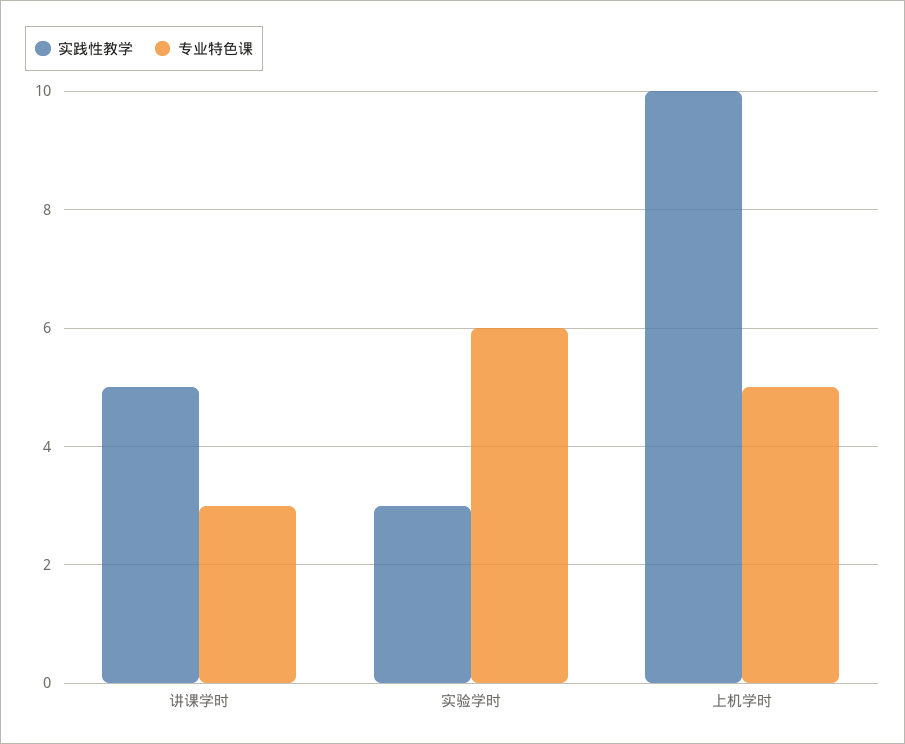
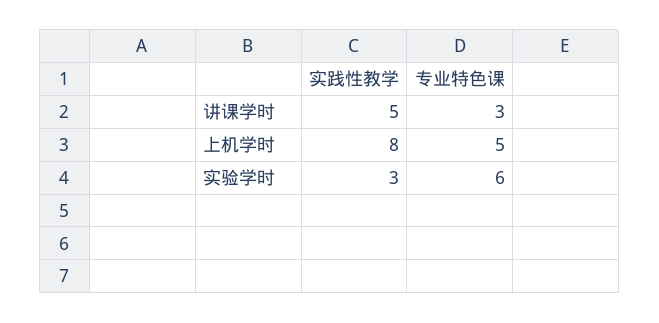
实践性教学, 上机学时: 10 -> 8

